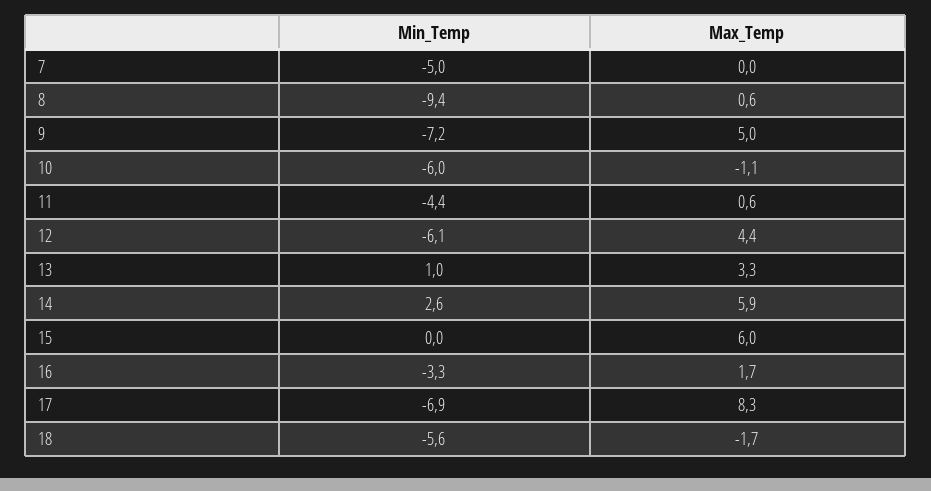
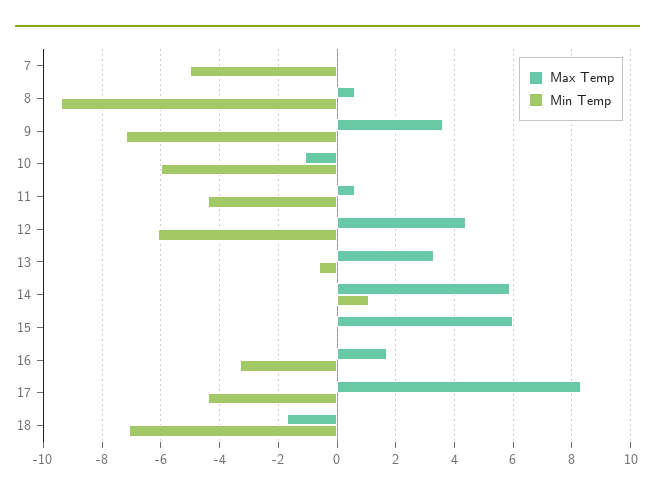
Max_Temp, 9: 5 -> 3.5
Min_Temp, 13: 1 -> -0.5
Min_Temp, 14: 2.6 -> 1
Min_Temp, 17: -6.9 -> -4.5
Min_Temp, 18: -5.6 -> -7

